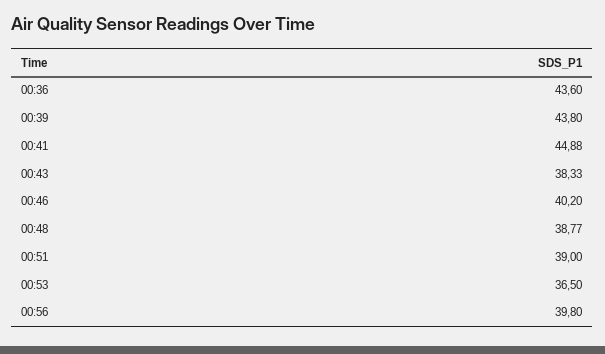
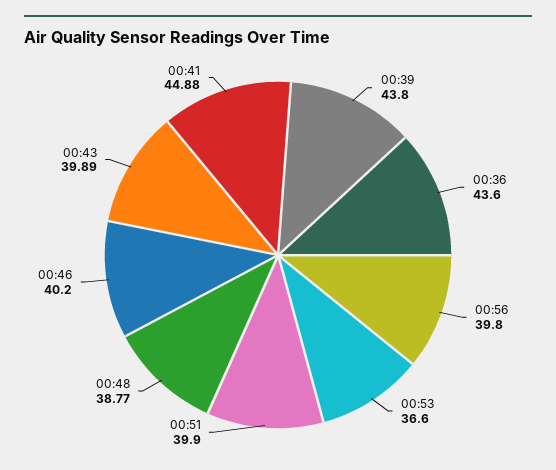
00:43: 38.33 -> 39.89
00:51: 39 -> 39.9
00:53: 36.5 -> 36.6

